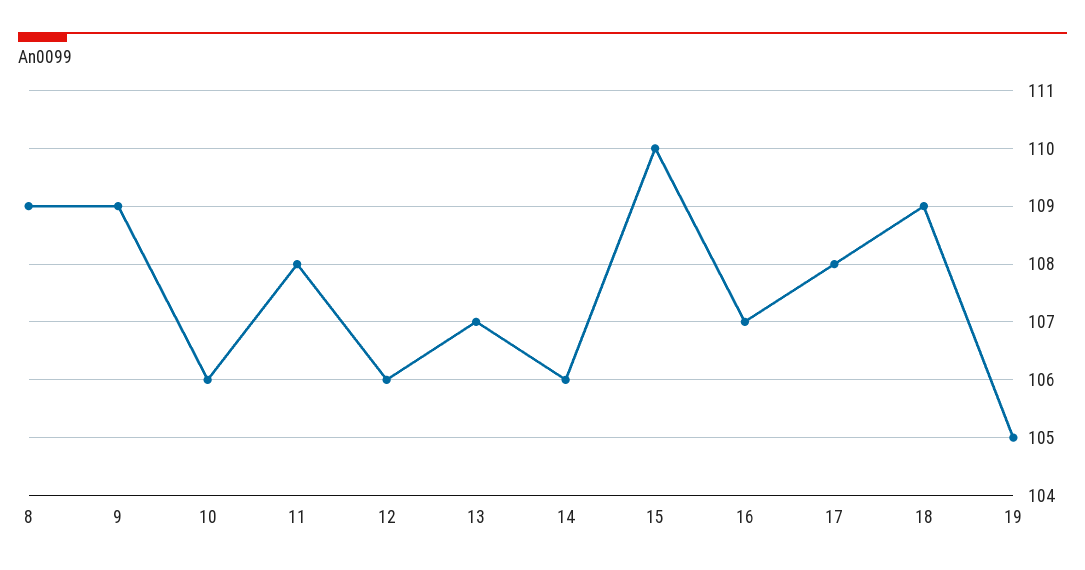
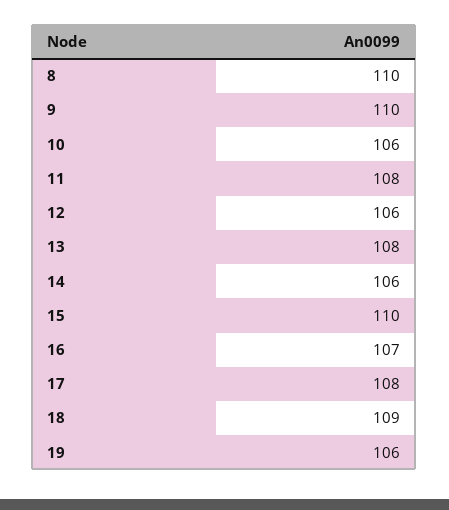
8: 109 -> 110
9: 109 -> 110
13: 107 -> 108
19: 105 -> 106

